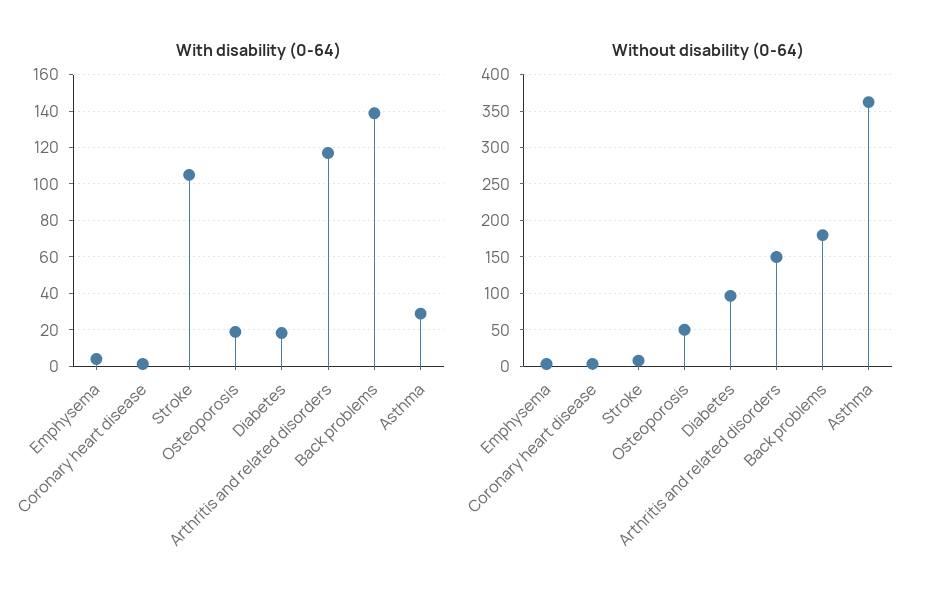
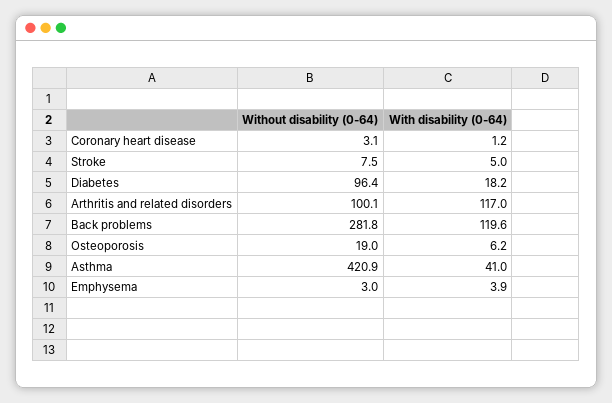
With disability (0-64), Stroke: 105 -> 5
With disability (0-64), Osteoporosis: 20 -> 6.2
With disability (0-64), Back problems: 140 -> 119.6
With disability (0-64), Asthma: 30 -> 41
Without disability (0-64), Osteoporosis: 50 -> 19
Without disability (0-64), Arthritis and related disorders: 150 -> 100.1
Without disability (0-64), Back problems: 180 -> 281.8
Without disability (0-64), Asthma: 360 -> 420.9

